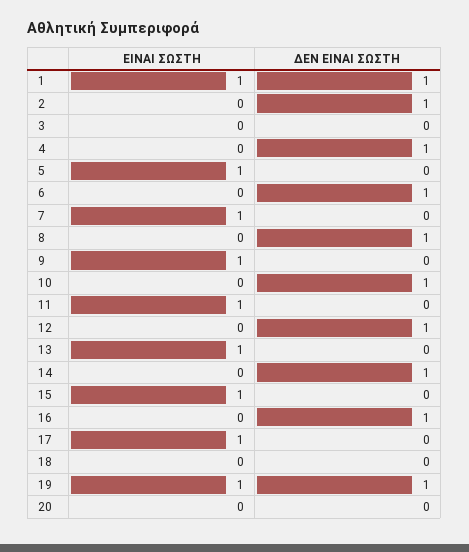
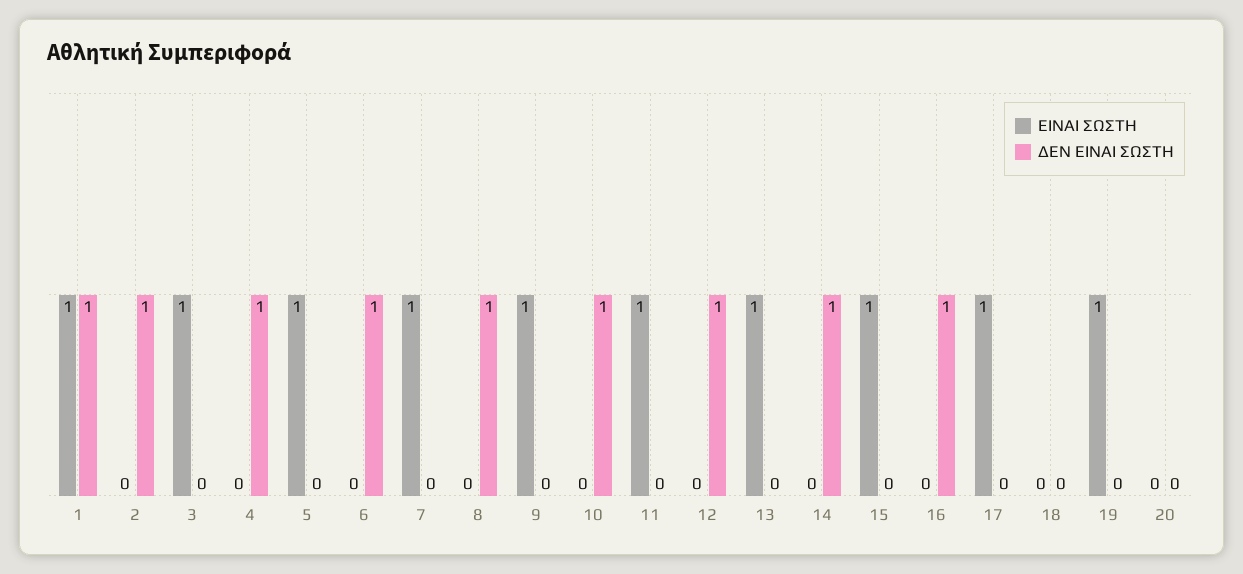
ΕΙΝΑΙ ΣΩΣΤΗ, 3: 0 -> 1
ΔΕΝ ΕΙΝΑΙ ΣΩΣΤΗ, 19: 1 -> 0

